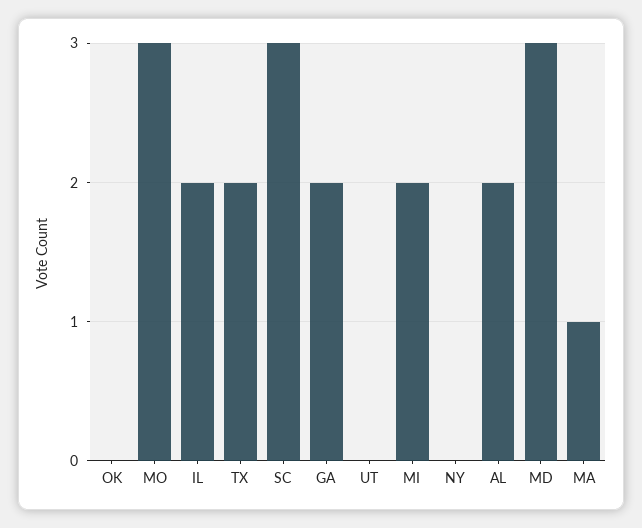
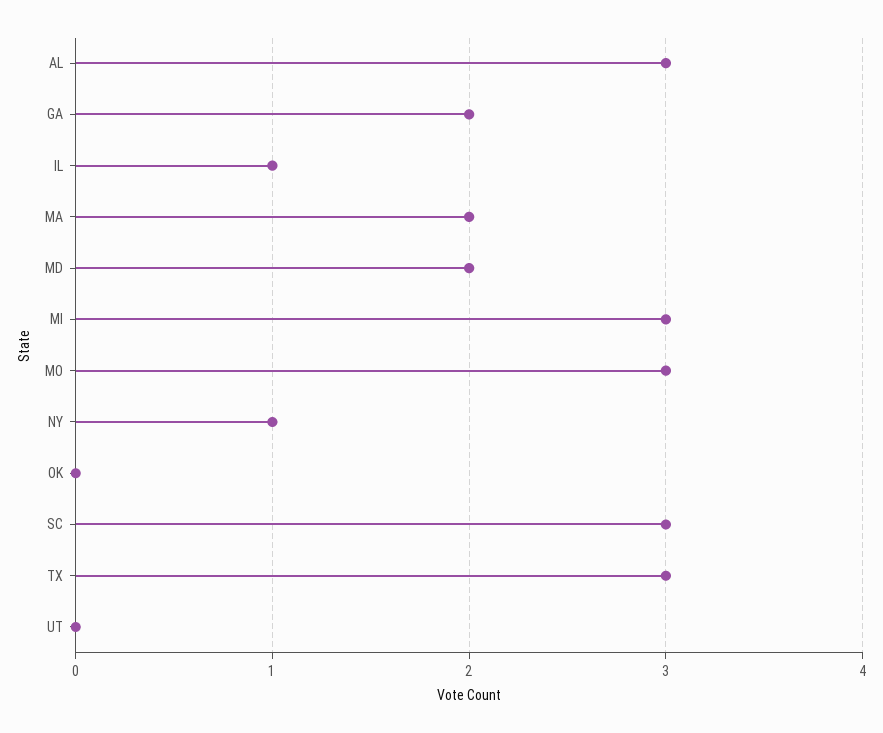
IL: 2 -> 1
TX: 2 -> 3
MI: 2 -> 3
NY: 0 -> 1
AL: 2 -> 3
MD: 3 -> 2
MA: 1 -> 2

